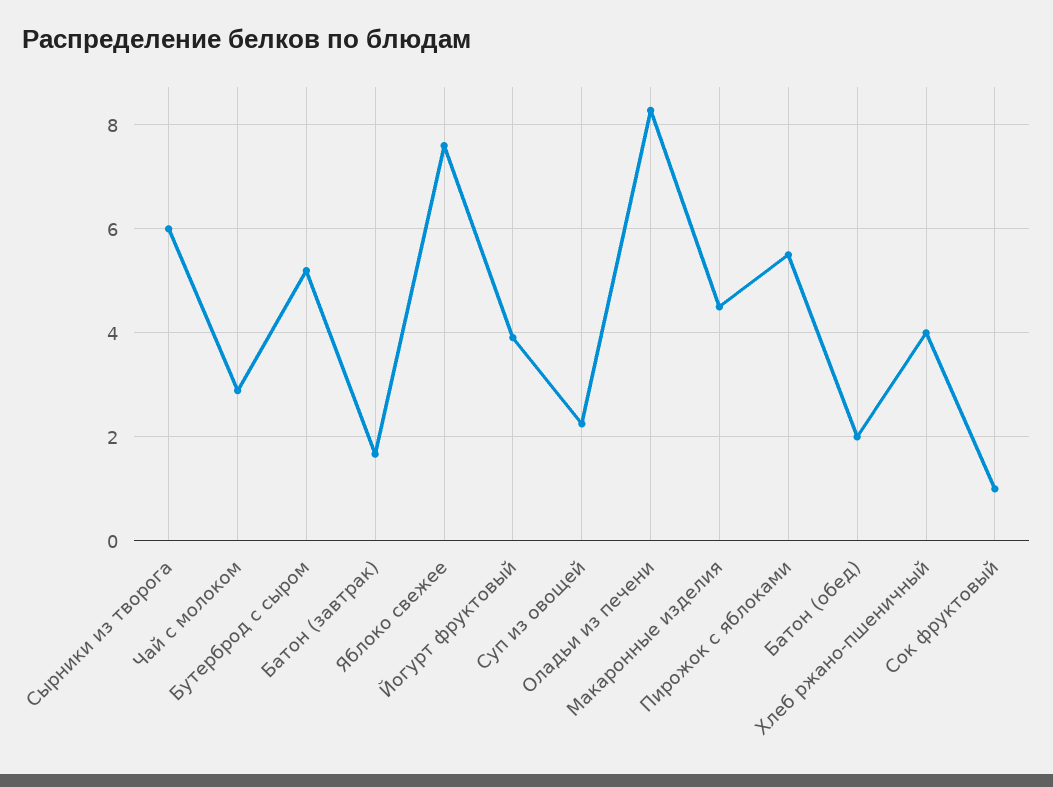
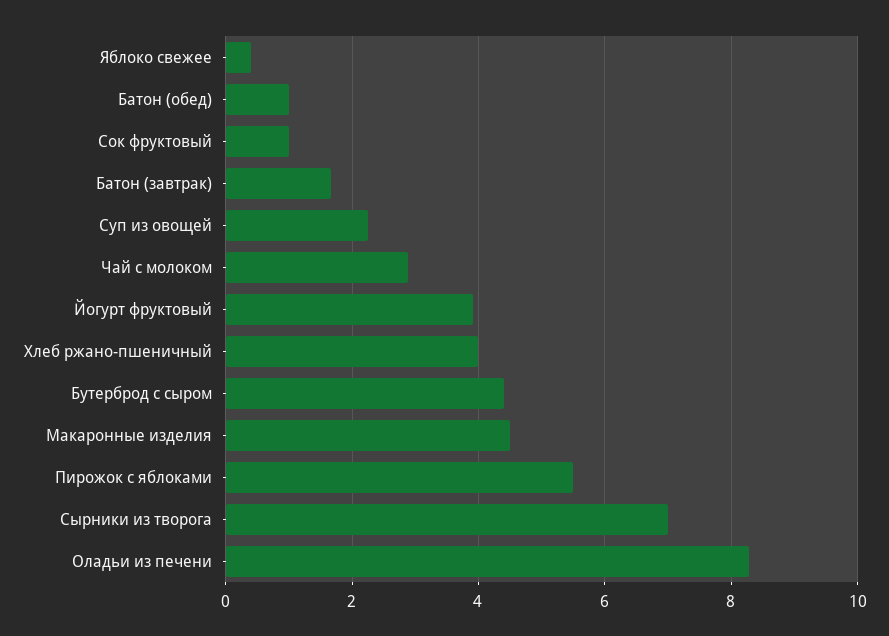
Сырники из творога: 6 -> 7
Бутерброд с сыром: 5.2 -> 4.4
Яблоко свежее: 7.6 -> 0.4
Батон (обед): 2 -> 1

